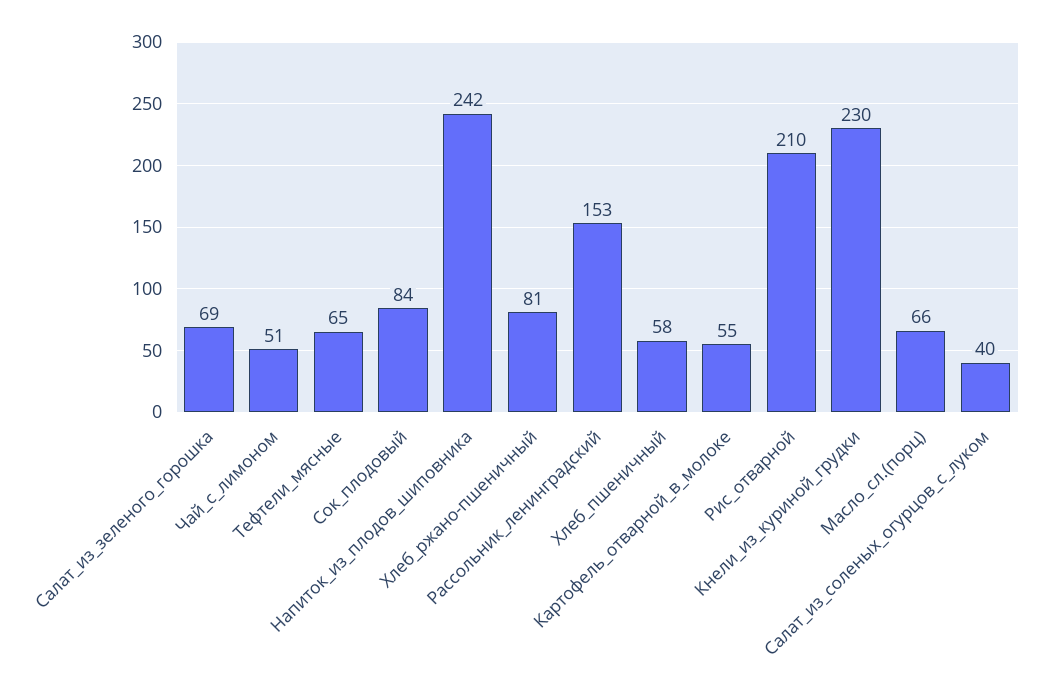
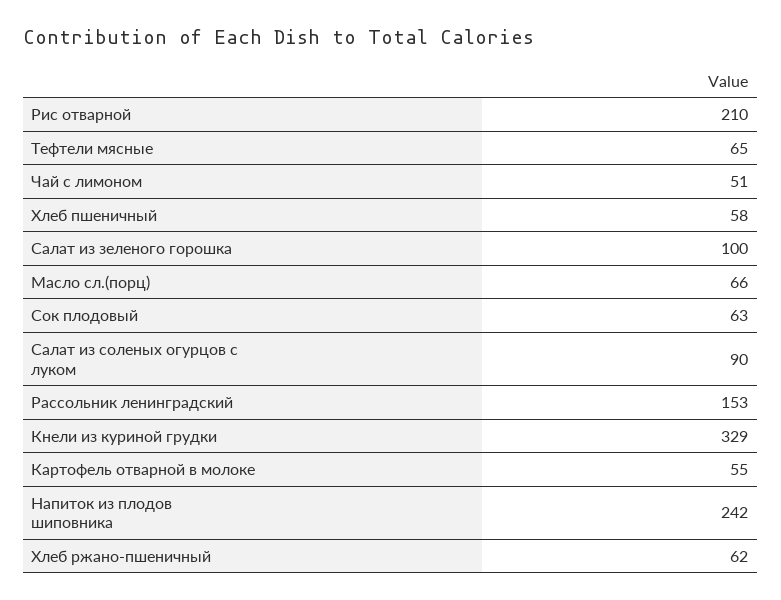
Салат_из_зеленого_горошка: 69 -> 100
Сок_плодовый: 84 -> 63
Хлеб_ржано-пшеничный: 81 -> 62
Кнели_из_куриной_грудки: 230 -> 329
Салат_из_соленых_огурцов_с_луком: 40 -> 90

